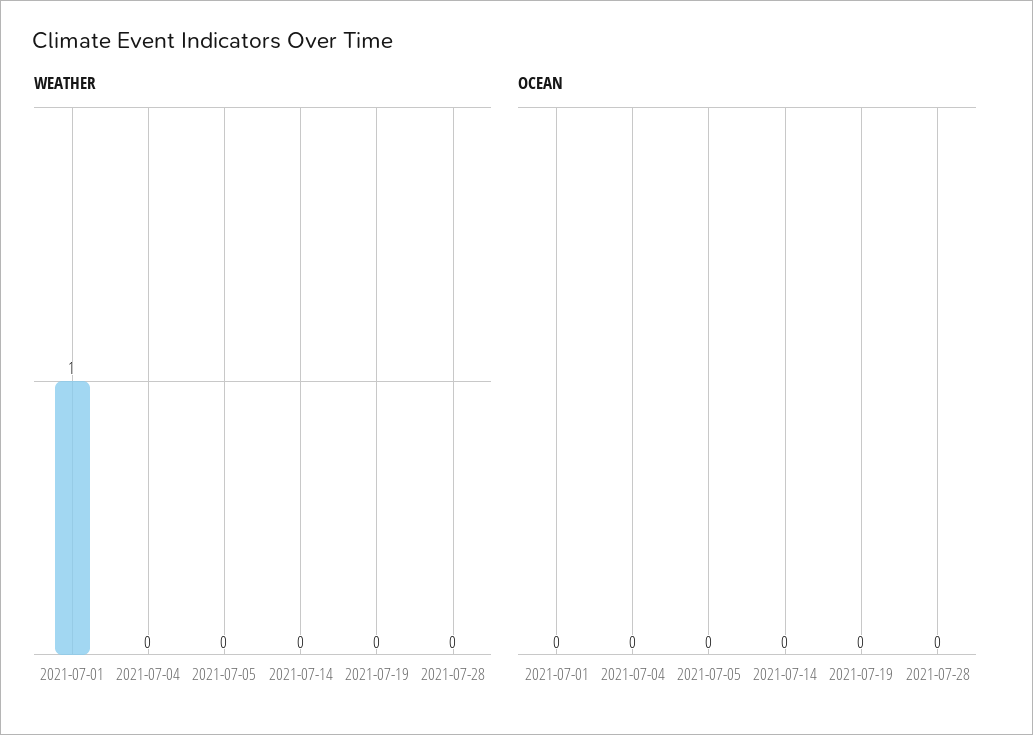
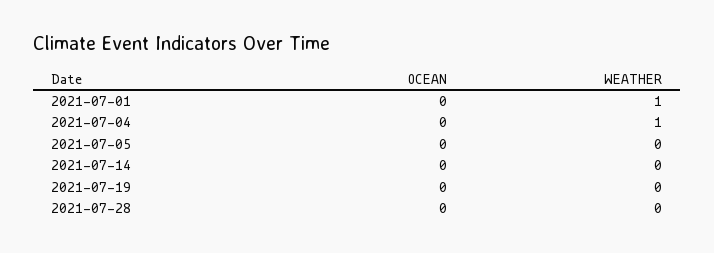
WEATHER, 2021-07-04: 0 -> 1

